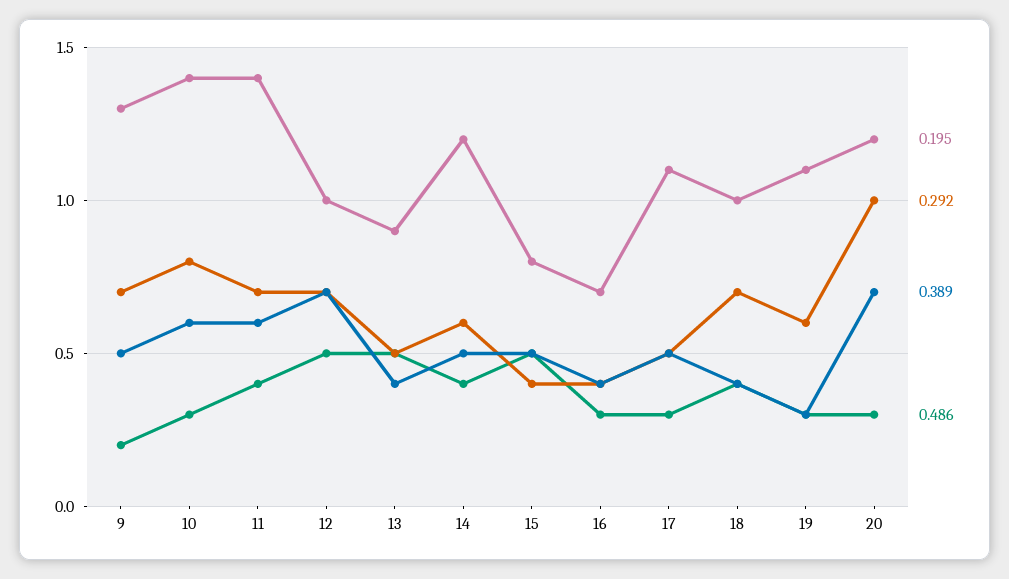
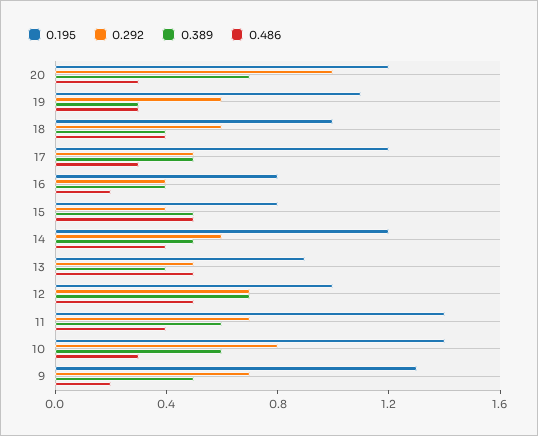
0.195, 16: 0.7 -> 0.8
0.486, 16: 0.3 -> 0.2
0.195, 17: 1.1 -> 1.2
0.292, 18: 0.7 -> 0.6

